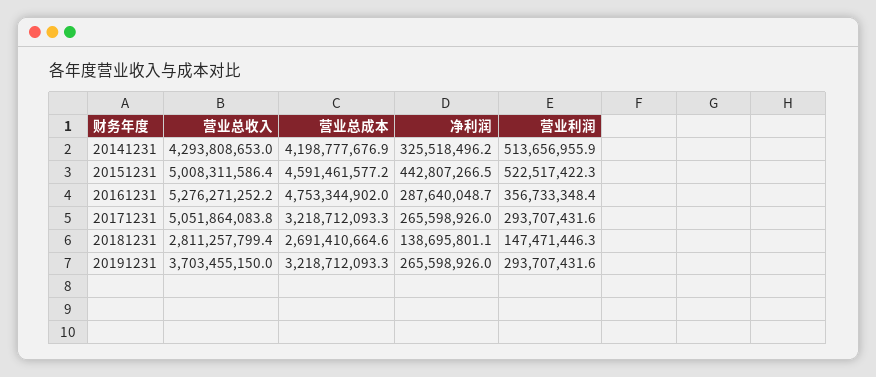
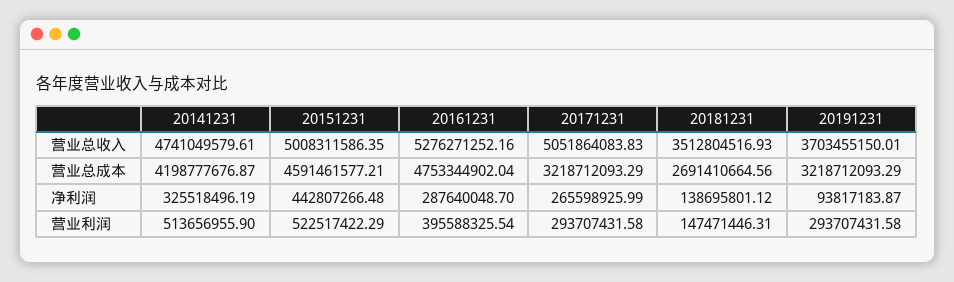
营业总收入, 20141231: 4293808653 -> 4741049579.61
营业利润, 20161231: 356733348.4 -> 395588325.54
营业总收入, 20181231: 2811257799.4 -> 3512804516.93
净利润, 20191231: 265598926 -> 93817183.87

